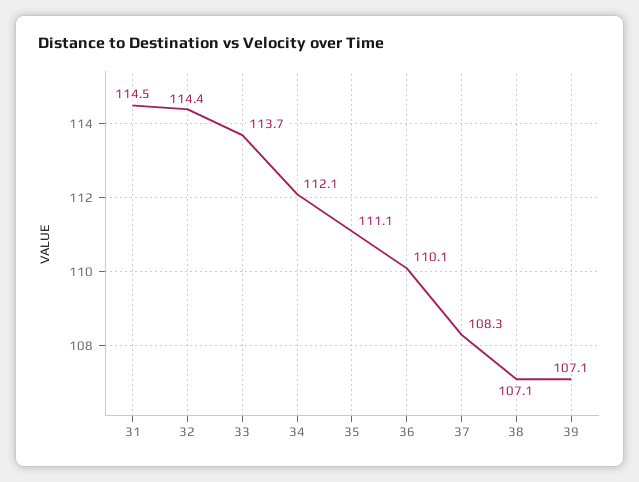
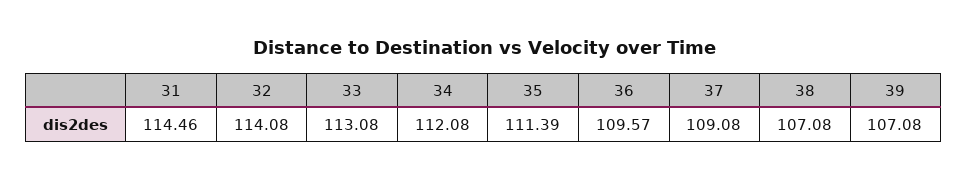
32: 114.4 -> 114.08
33: 113.7 -> 113.08
35: 111.1 -> 111.39
36: 110.1 -> 109.57
37: 108.3 -> 109.08

